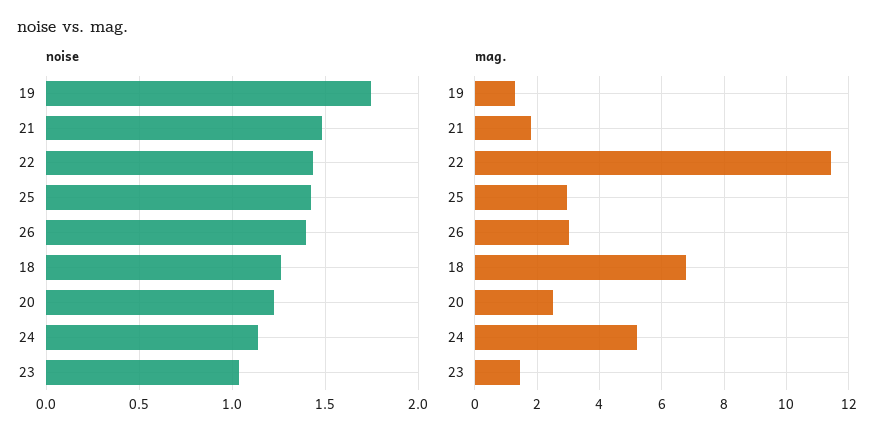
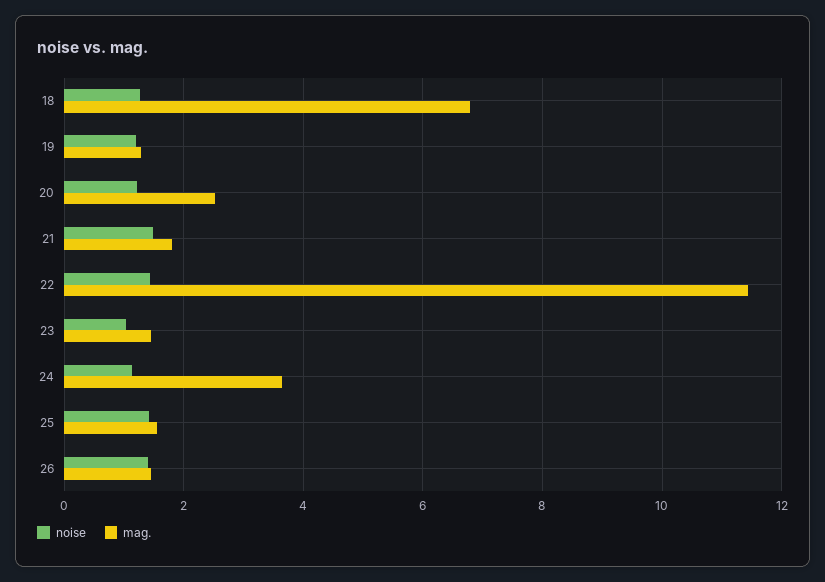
noise, 19: 1.75 -> 1.2
mag., 25: 3 -> 1.6
mag., 26: 3 -> 1.4
mag., 24: 5.2 -> 3.6

